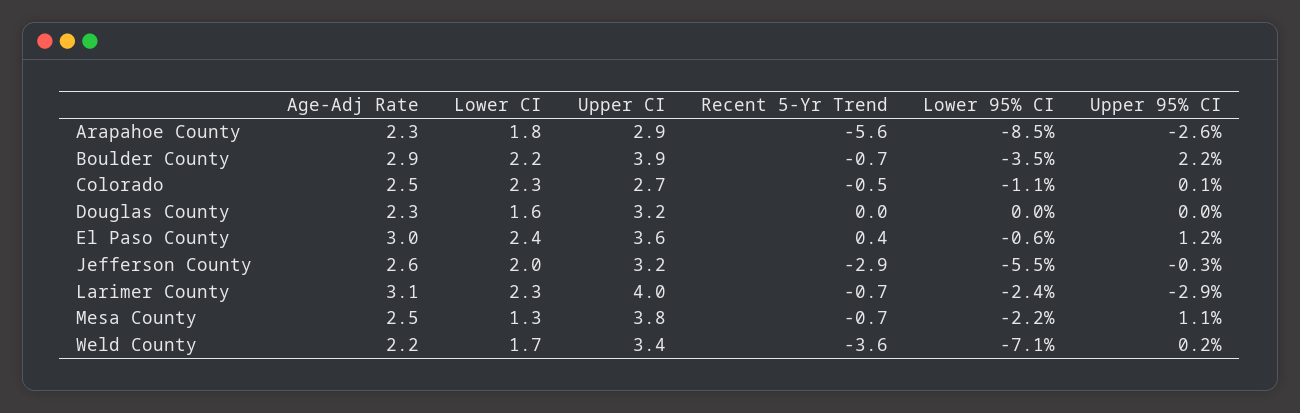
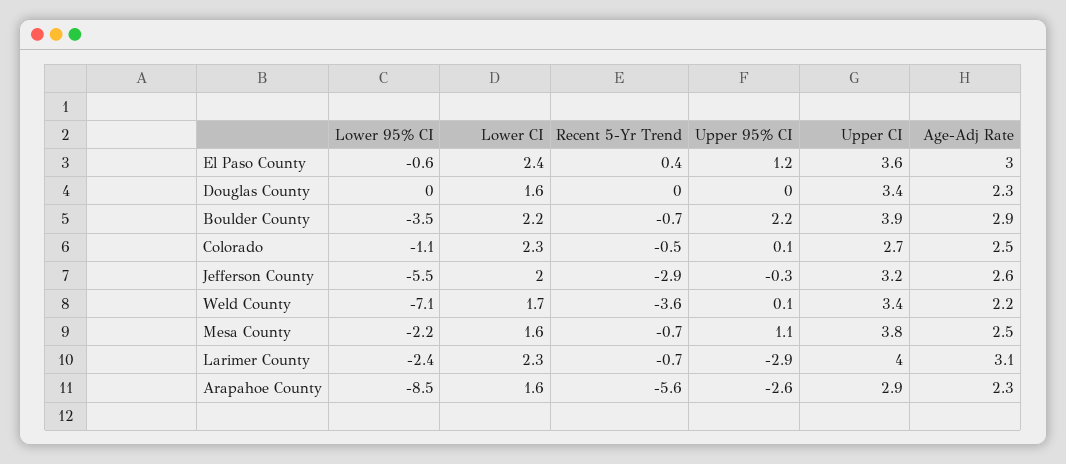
Lower CI, Arapahoe County: 1.8 -> 1.6
Upper CI, Douglas County: 3.2 -> 3.4
Lower CI, Mesa County: 1.3 -> 1.6
Upper 95% CI, Weld County: 0.2 -> 0.1

